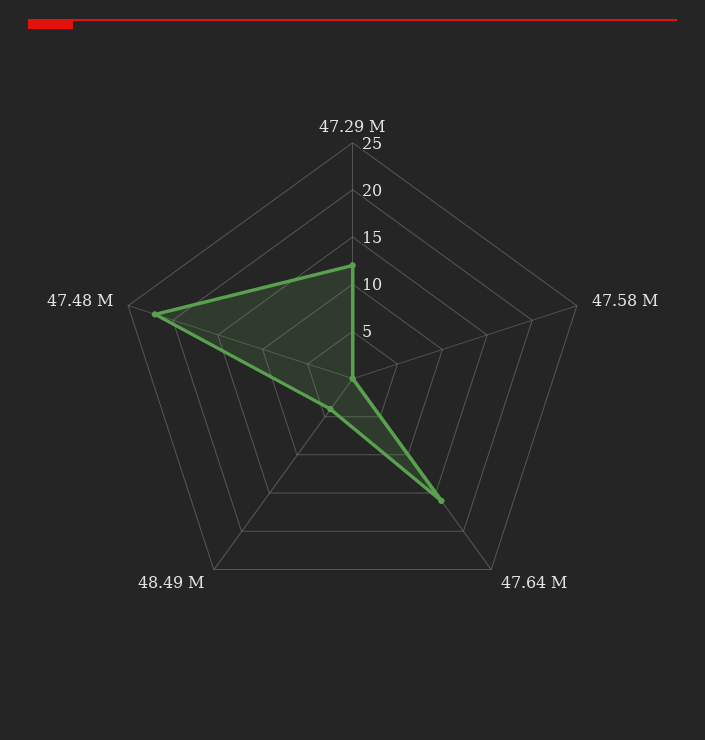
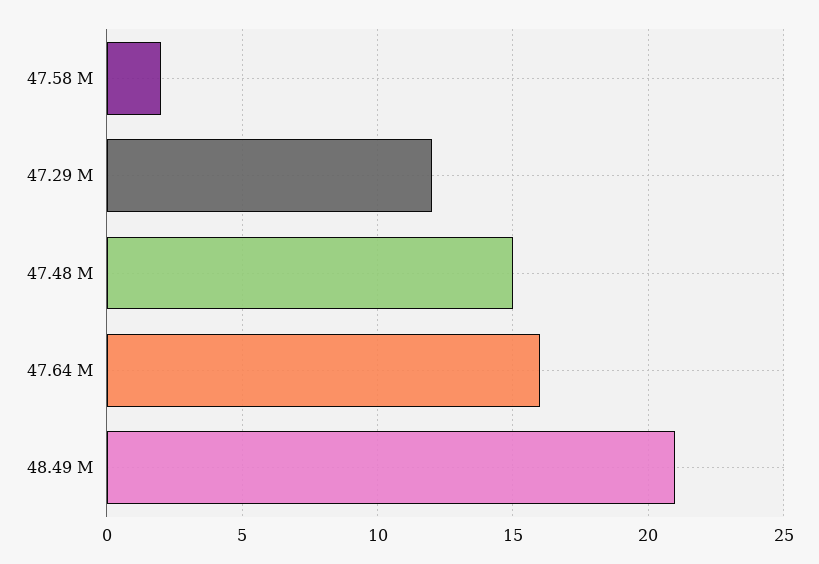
47.58 M: 0 -> 2
48.49 M: 4 -> 21
47.48 M: 22 -> 15

